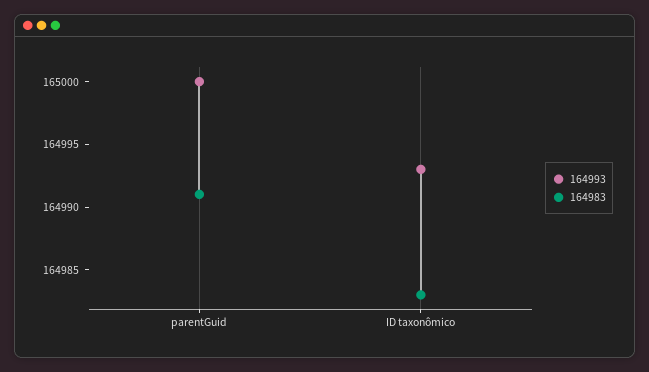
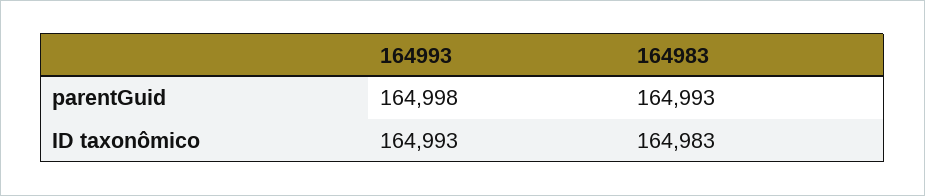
164993, parentGuid: 165000 -> 164998
164983, parentGuid: 164991 -> 164993

